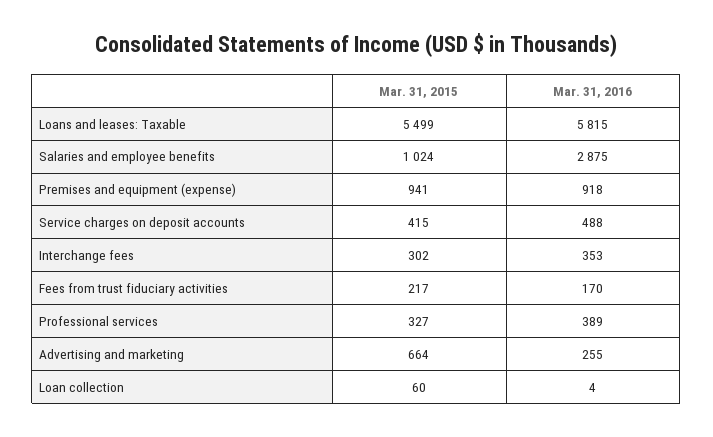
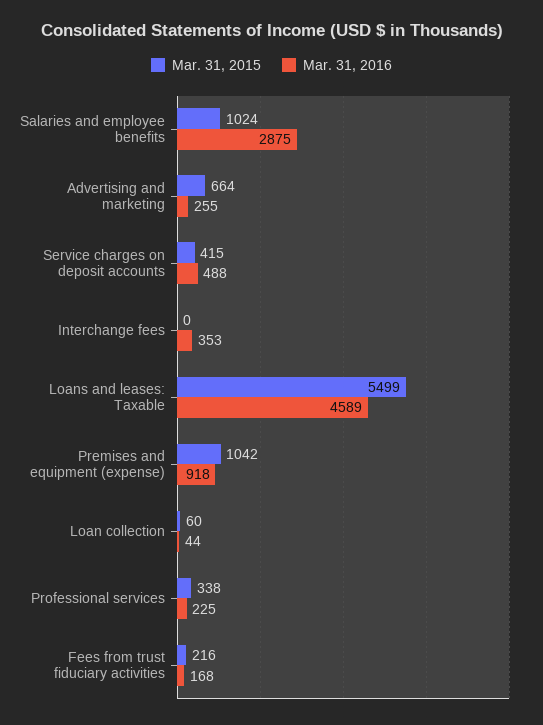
Mar. 31, 2016, Loans and leases: Taxable: 5815 -> 4589
Mar. 31, 2015, Premises and equipment (expense): 941 -> 1042
Mar. 31, 2015, Interchange fees: 302 -> 0
Mar. 31, 2015, Fees from trust fiduciary activities: 217 -> 216
Mar. 31, 2016, Fees from trust fiduciary activities: 170 -> 168
Mar. 31, 2015, Professional services: 327 -> 338
Mar. 31, 2016, Professional services: 389 -> 225
Mar. 31, 2016, Loan collection: 4 -> 44

